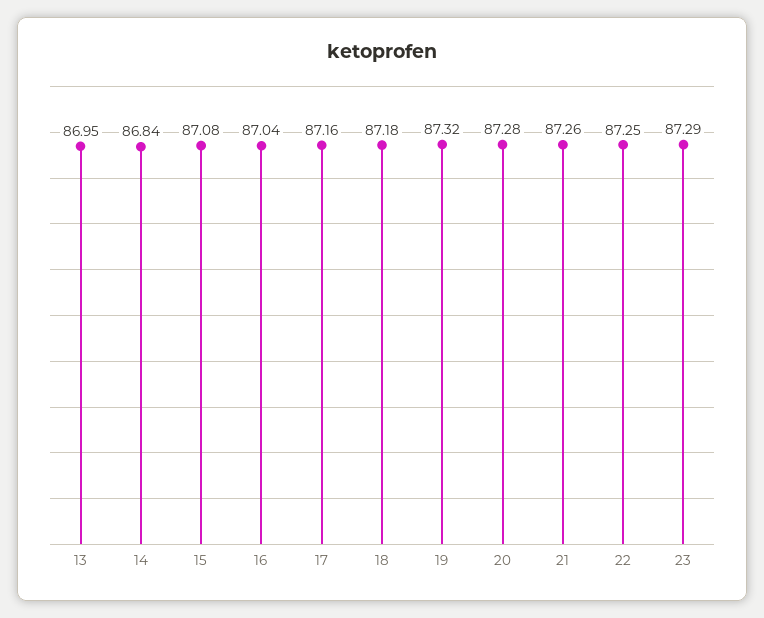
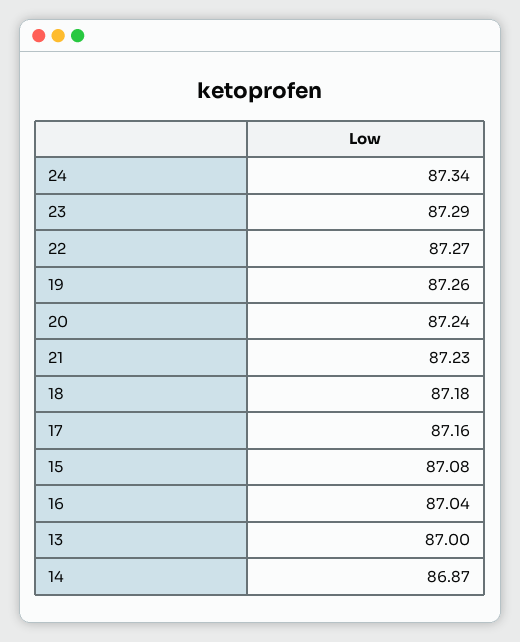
13: 86.95 -> 87
14: 86.84 -> 86.87
19: 87.32 -> 87.26
20: 87.28 -> 87.24
21: 87.26 -> 87.23
22: 87.25 -> 87.27
24: none -> 87.34

